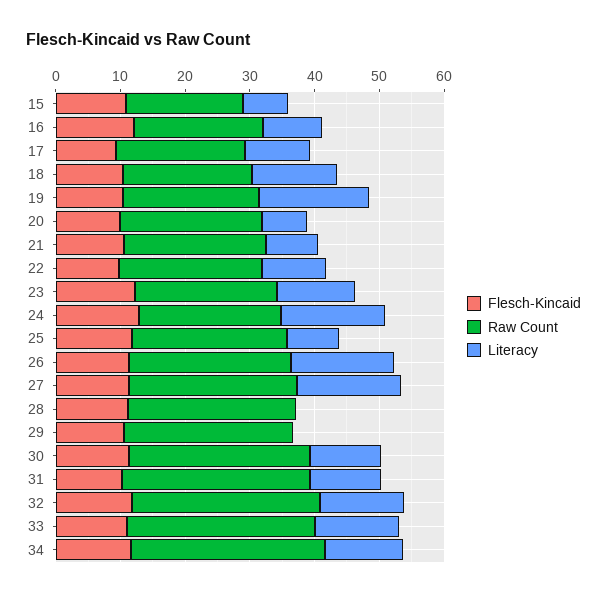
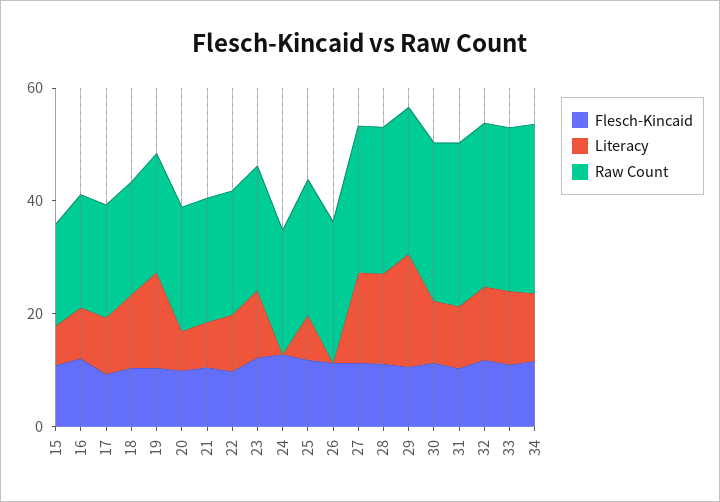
Literacy, 24: 16 -> 0
Literacy, 26: 16 -> 0
Literacy, 28: 0 -> 15
Literacy, 29: 0 -> 20

